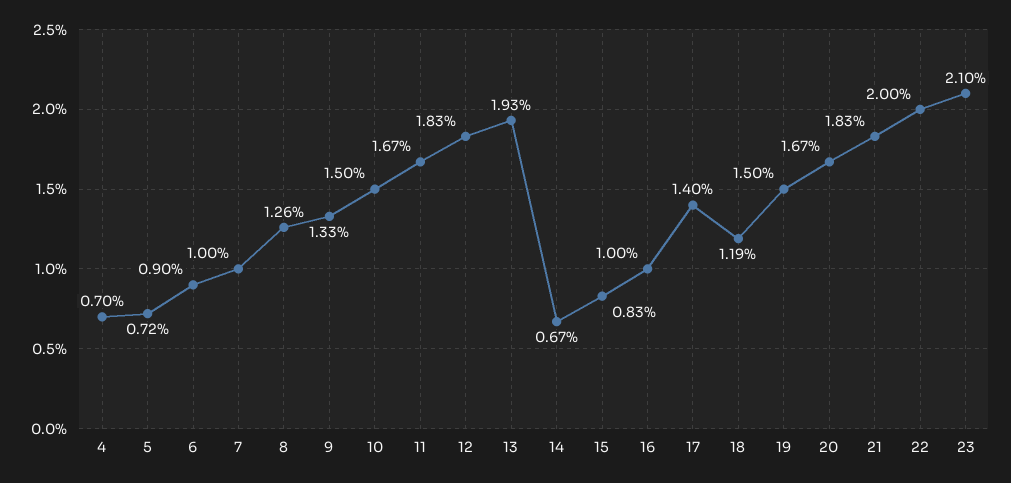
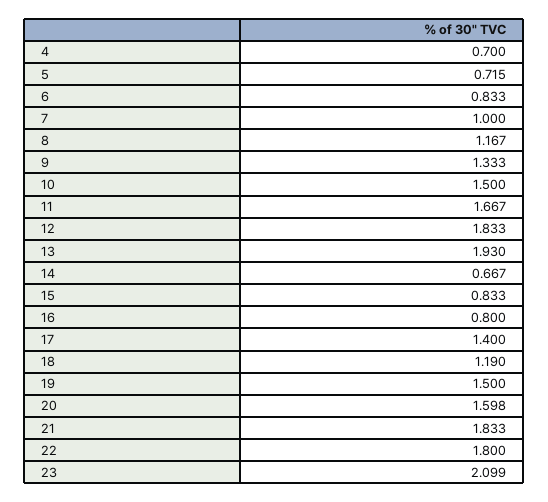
6: 0.9 -> 0.833
8: 1.26 -> 1.167
16: 1 -> 0.8
20: 1.67 -> 1.598
22: 2 -> 1.8

